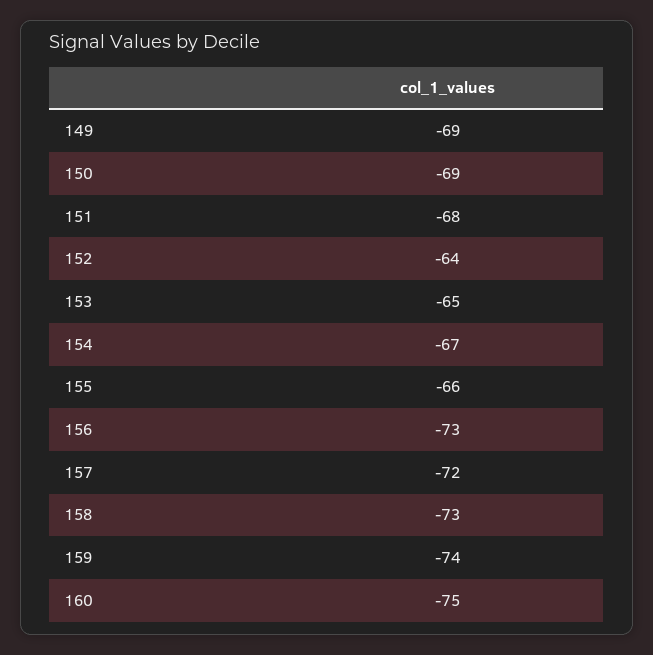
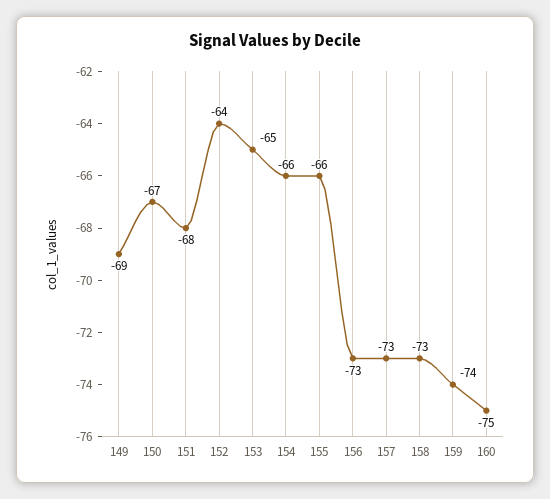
150: -69 -> -67
154: -67 -> -66
157: -72 -> -73

